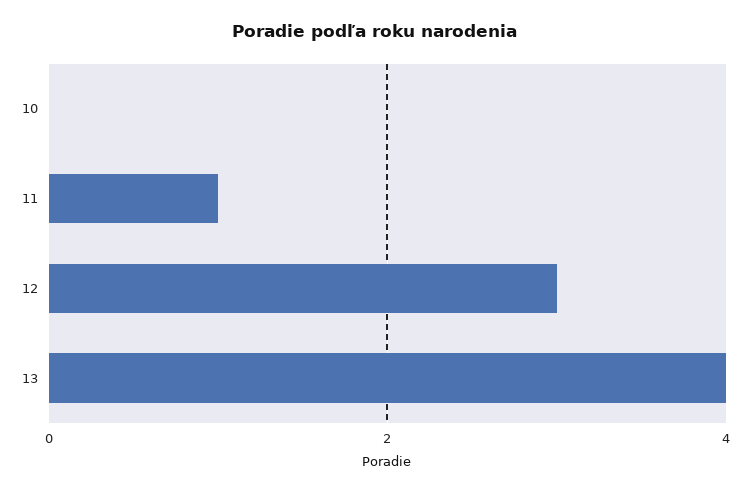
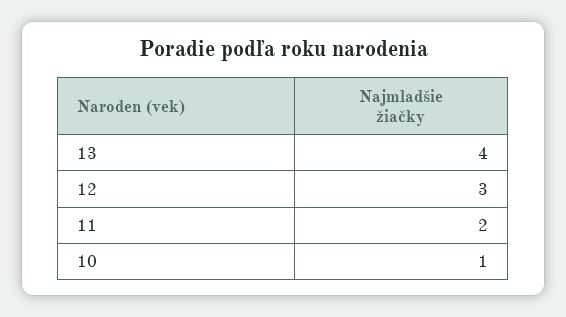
10: 0 -> 1
11: 1 -> 2

